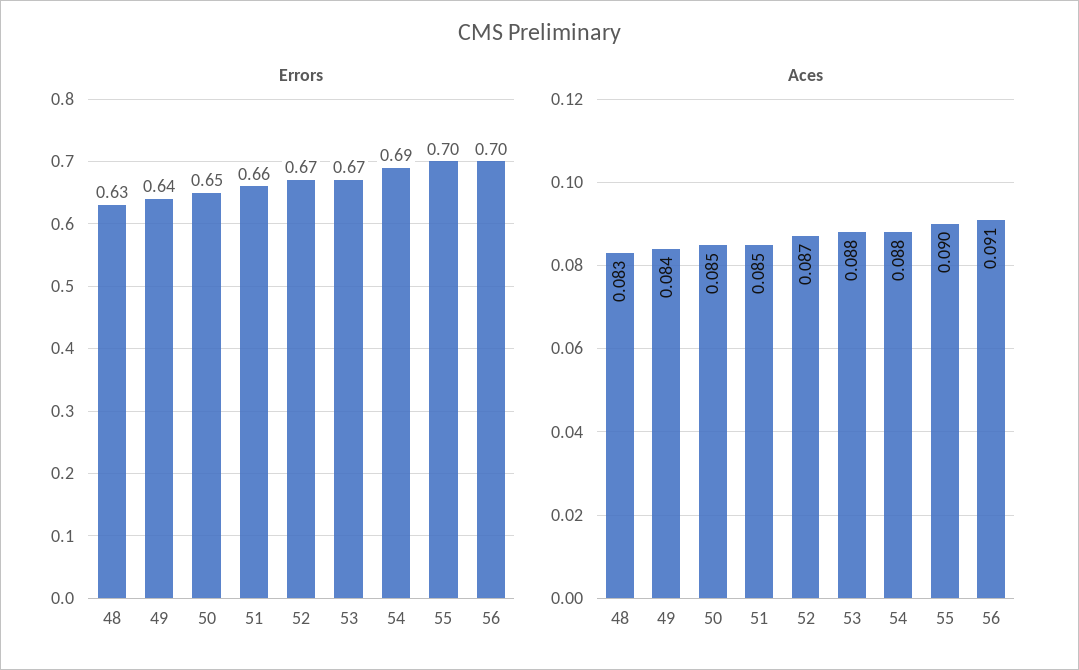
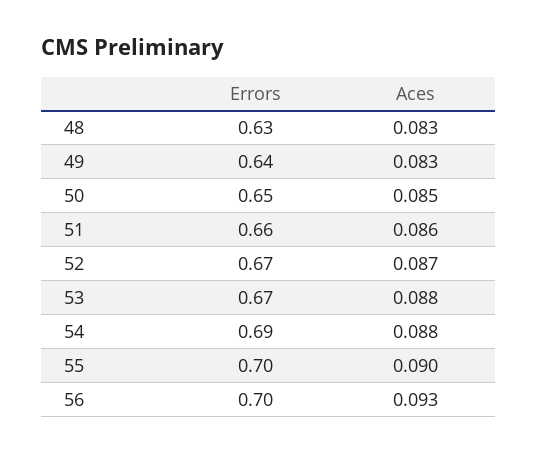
Aces, 49: 0.084 -> 0.083
Aces, 51: 0.085 -> 0.086
Aces, 56: 0.091 -> 0.093

